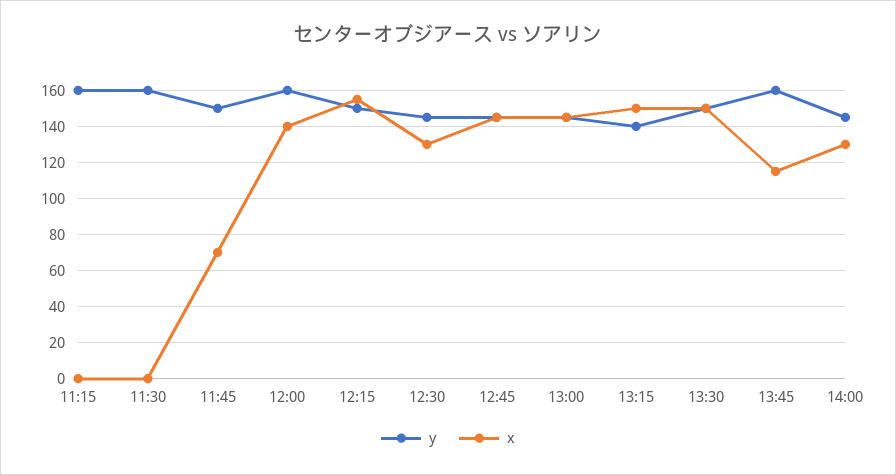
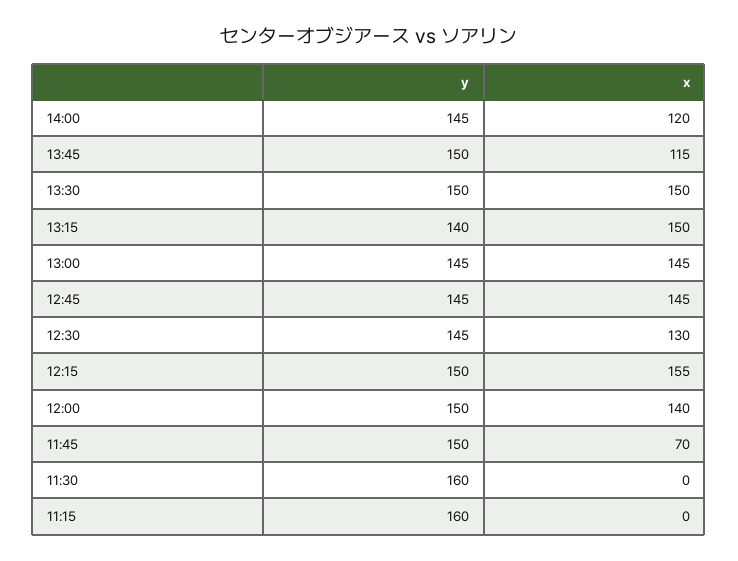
y, 12:00: 160 -> 150
y, 13:45: 160 -> 150
x, 14:00: 130 -> 120

